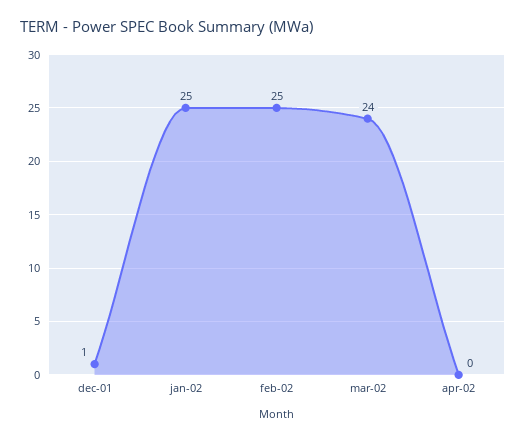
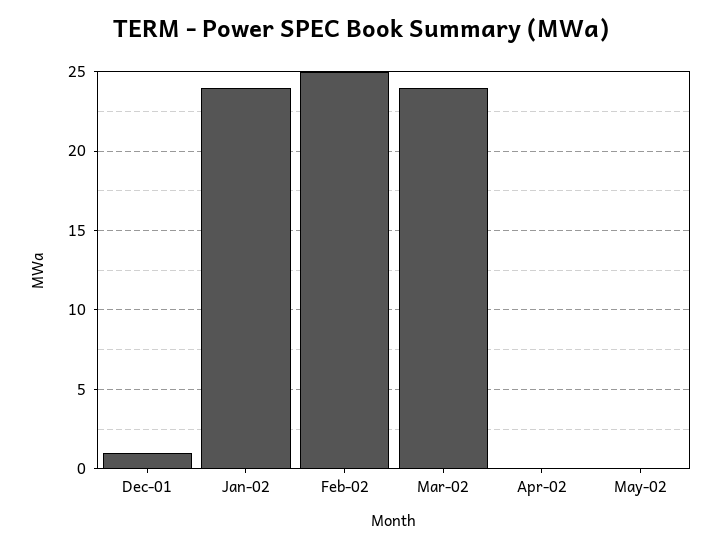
jan-02: 25 -> 24
May-02: none -> 0

